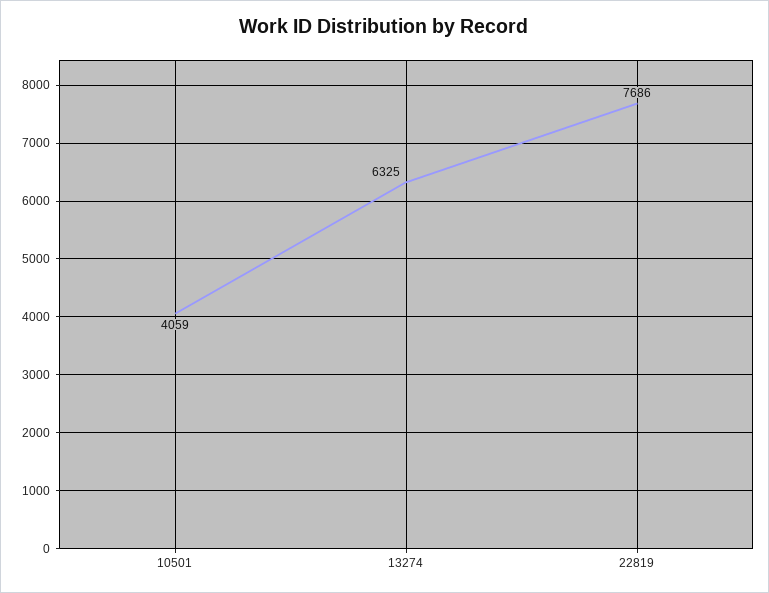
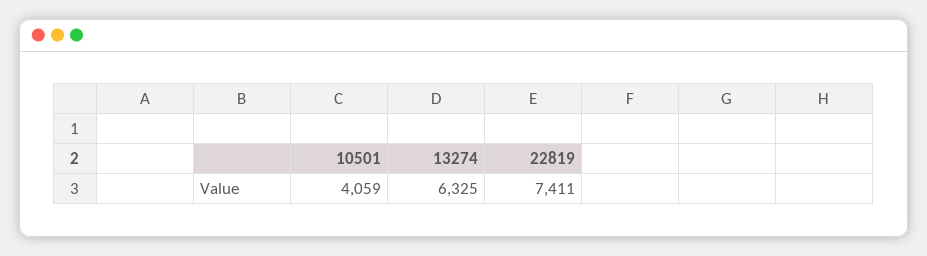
22819: 7686 -> 7411

